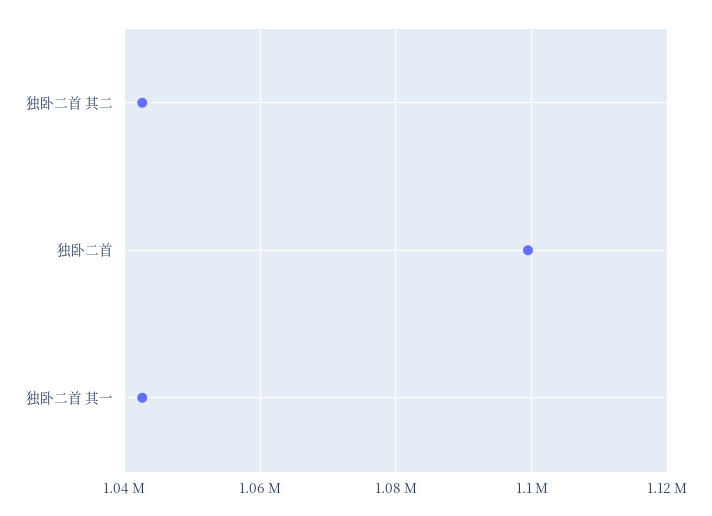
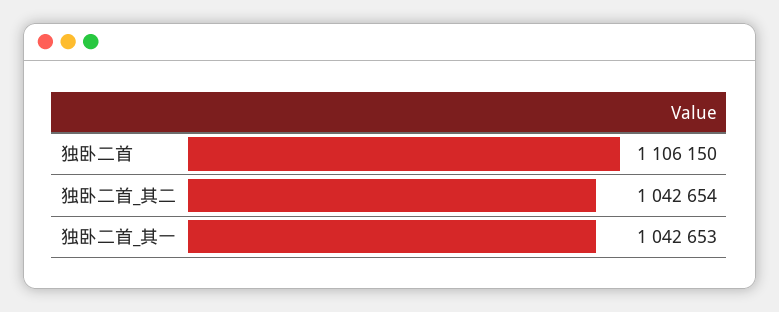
独卧二首: 1100000 -> 1106150

